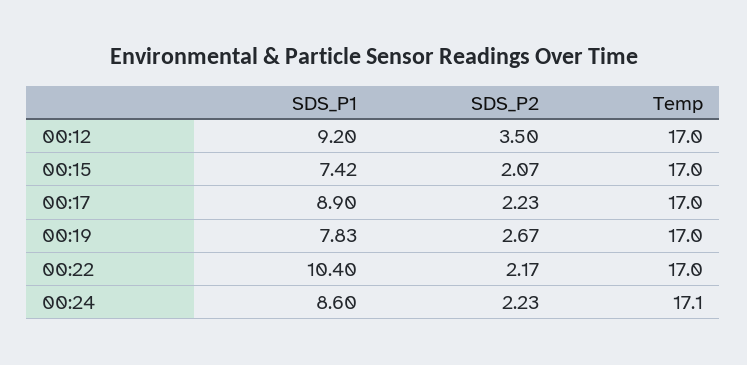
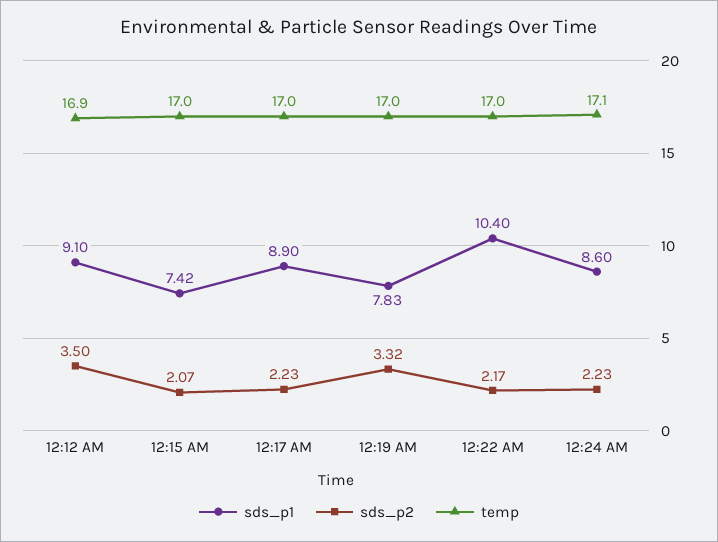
SDS_P1, 00:12: 9.2 -> 9.1
Temp, 00:12: 17 -> 16.9
SDS_P2, 00:19: 2.67 -> 3.32

